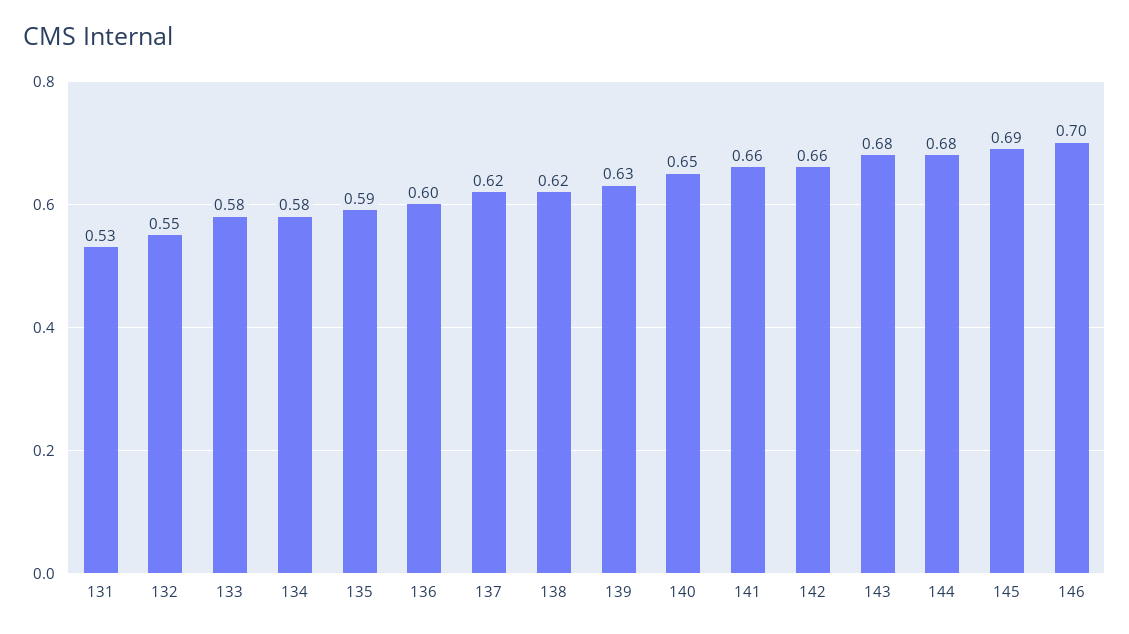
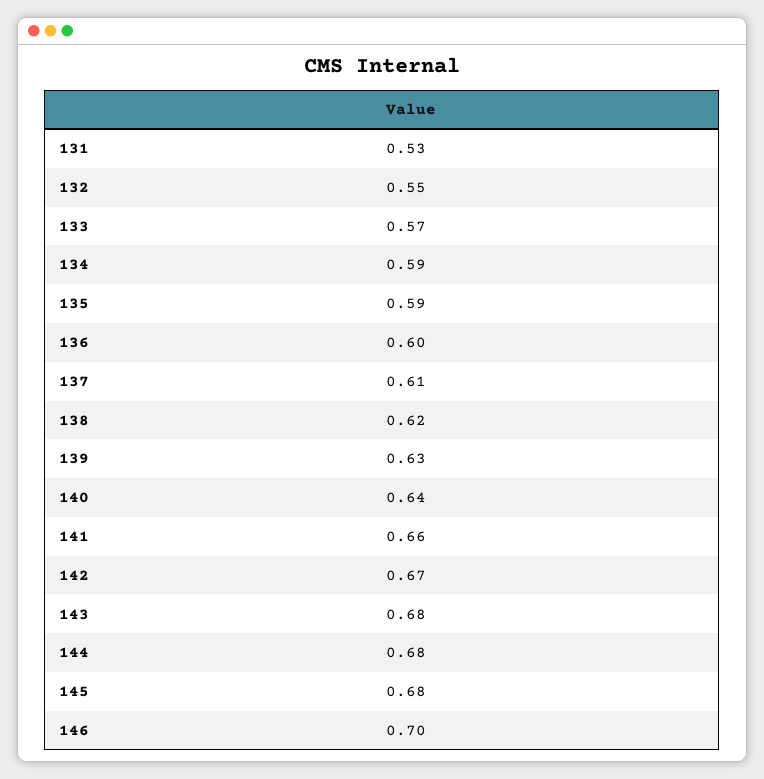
133: 0.58 -> 0.57
134: 0.58 -> 0.59
137: 0.62 -> 0.61
140: 0.65 -> 0.64
142: 0.66 -> 0.67
145: 0.69 -> 0.68

